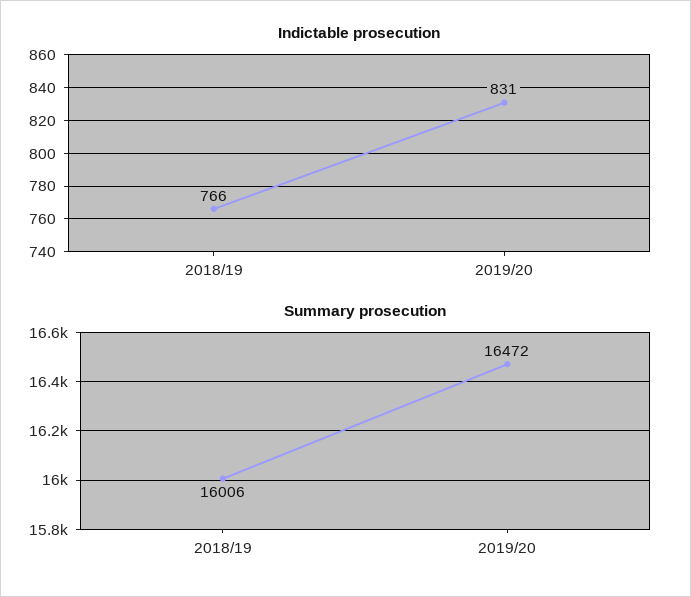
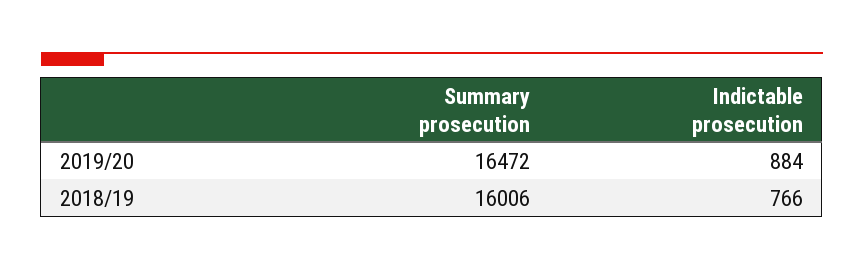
Indictable prosecution, 2019/20: 831 -> 884

